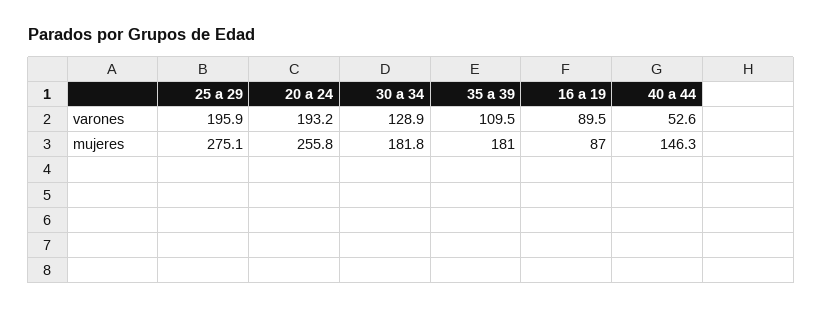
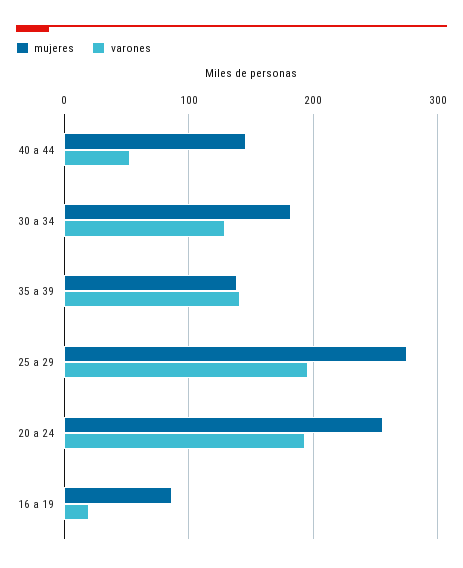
varones, 35 a 39: 109.5 -> 140
varones, 16 a 19: 89.5 -> 20
mujeres, 35 a 39: 181 -> 140

